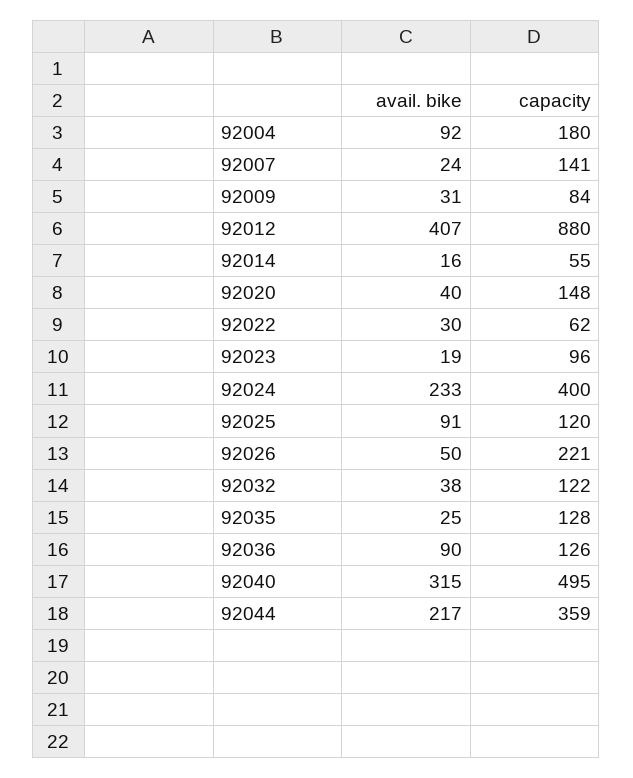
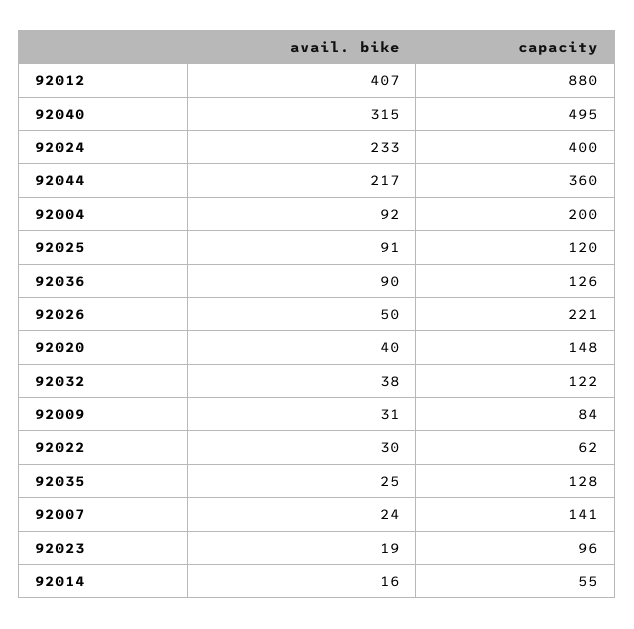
capacity, 92004: 180 -> 200
capacity, 92044: 359 -> 360

